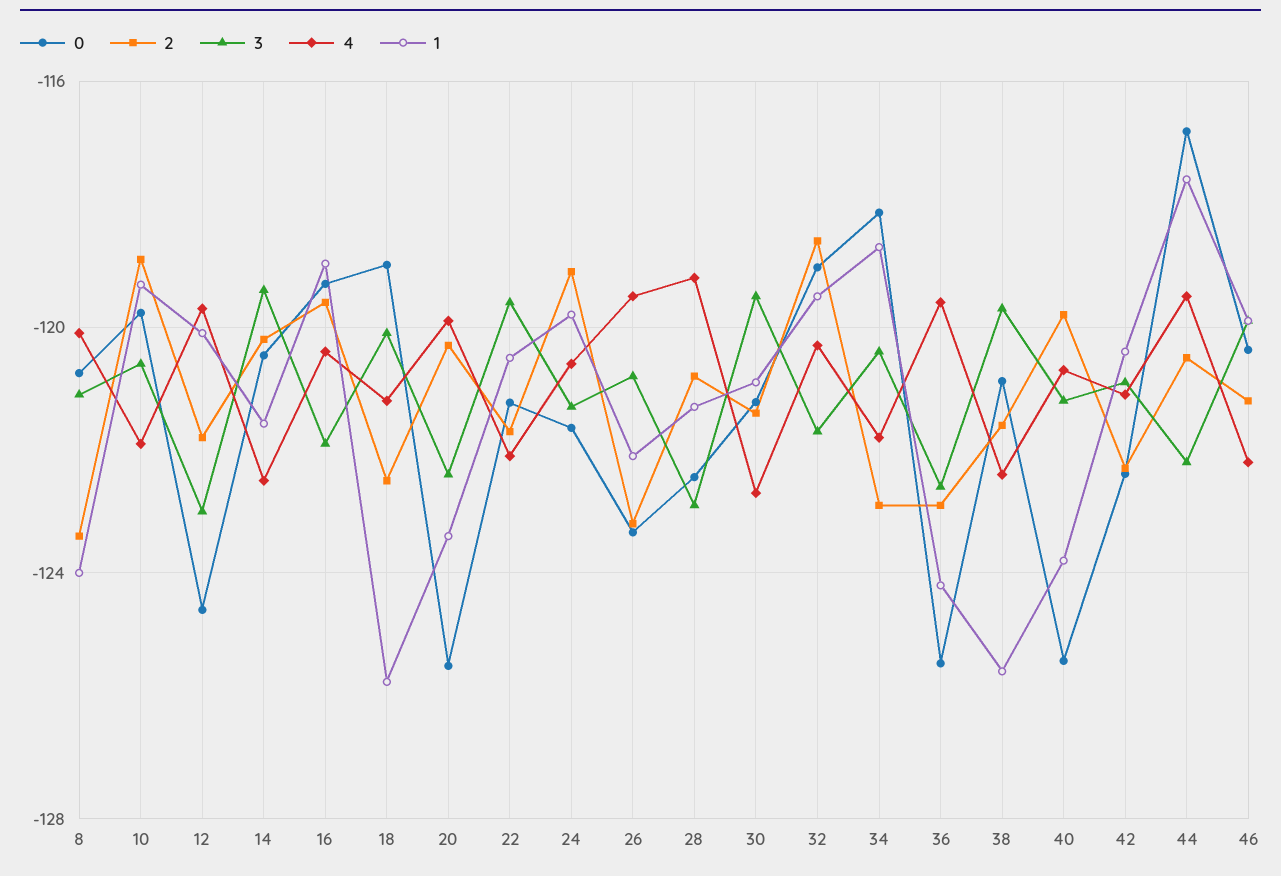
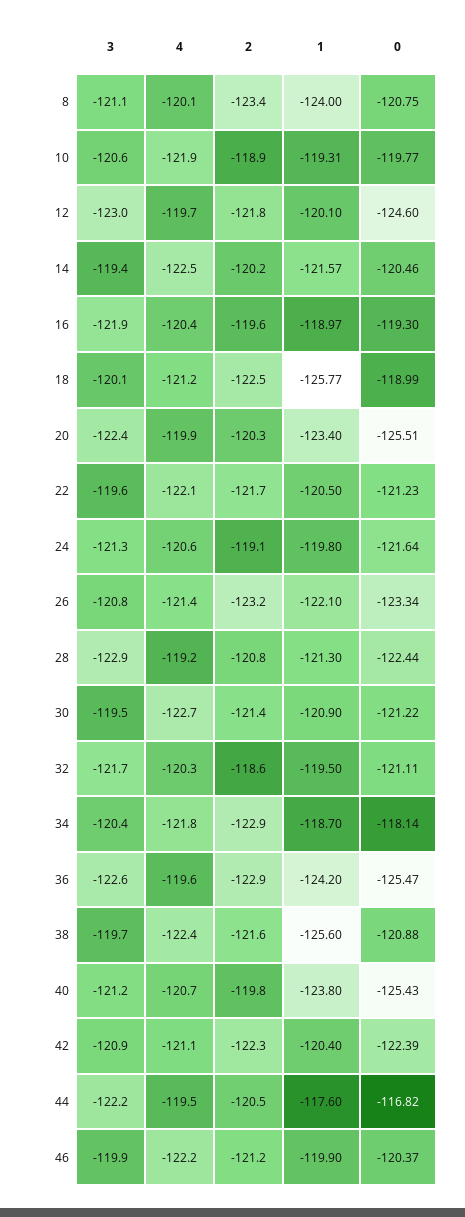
4, 26: -119.5 -> -121.4
0, 32: -119 -> -121.11

